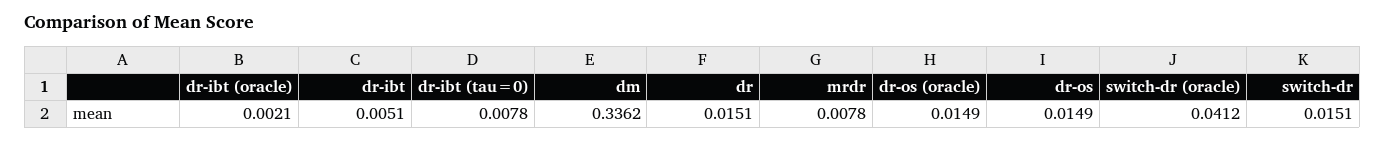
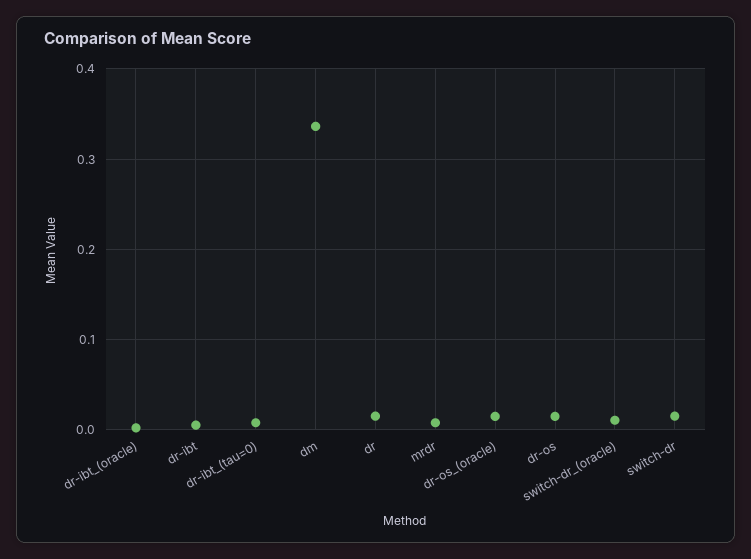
switch-dr (oracle): 0.0412 -> 0.01

